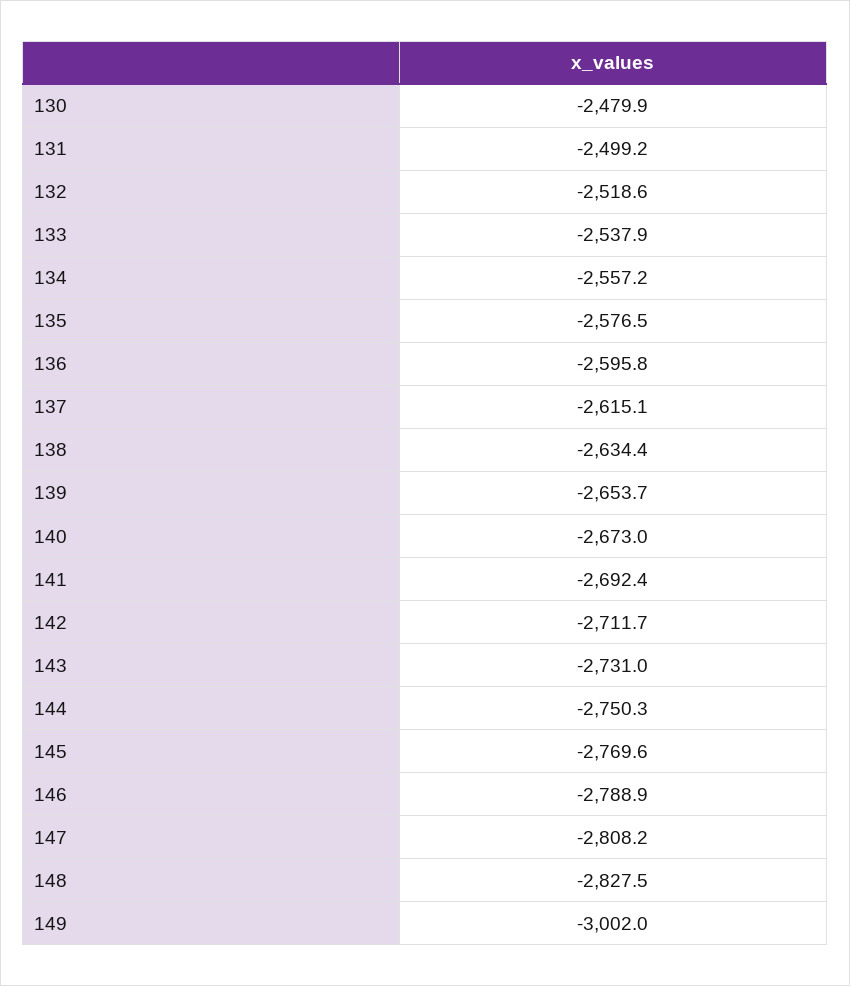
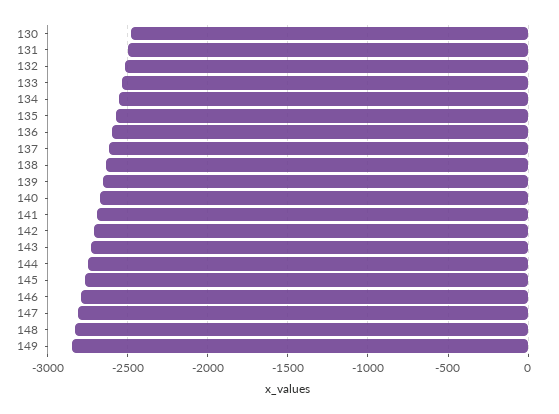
149: -3002 -> -2850

